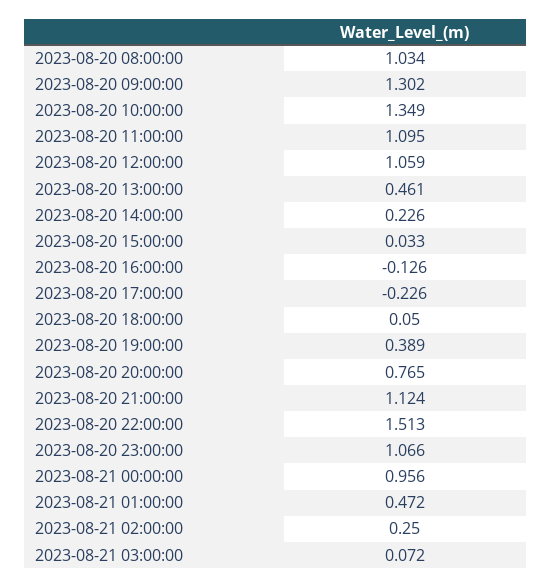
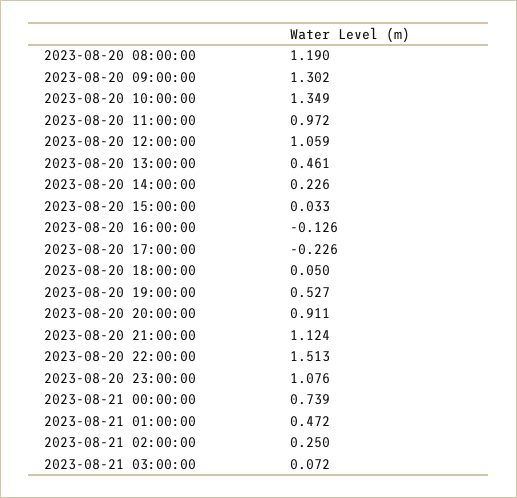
2023-08-20 08:00:00: 1.034 -> 1.19
2023-08-20 11:00:00: 1.095 -> 0.972
2023-08-20 19:00:00: 0.389 -> 0.527
2023-08-20 20:00:00: 0.765 -> 0.911
2023-08-20 23:00:00: 1.066 -> 1.076
2023-08-21 00:00:00: 0.956 -> 0.739

